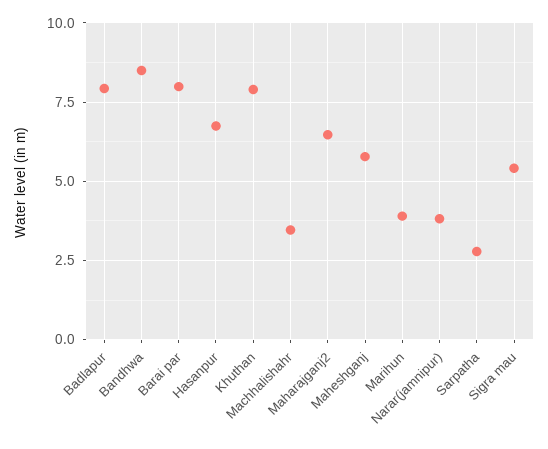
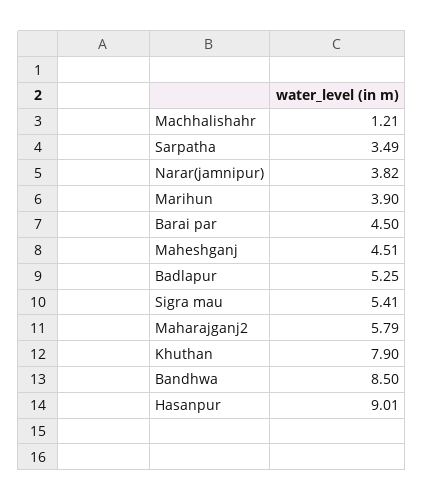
Badlapur: 8 -> 5.25
Barai par: 8 -> 4.5
Hasanpur: 6.75 -> 9.01
Machhalishahr: 3.5 -> 1.21
Maharajganj2: 6.5 -> 5.79
Maheshganj: 5.75 -> 4.51
Sarpatha: 2.75 -> 3.49

